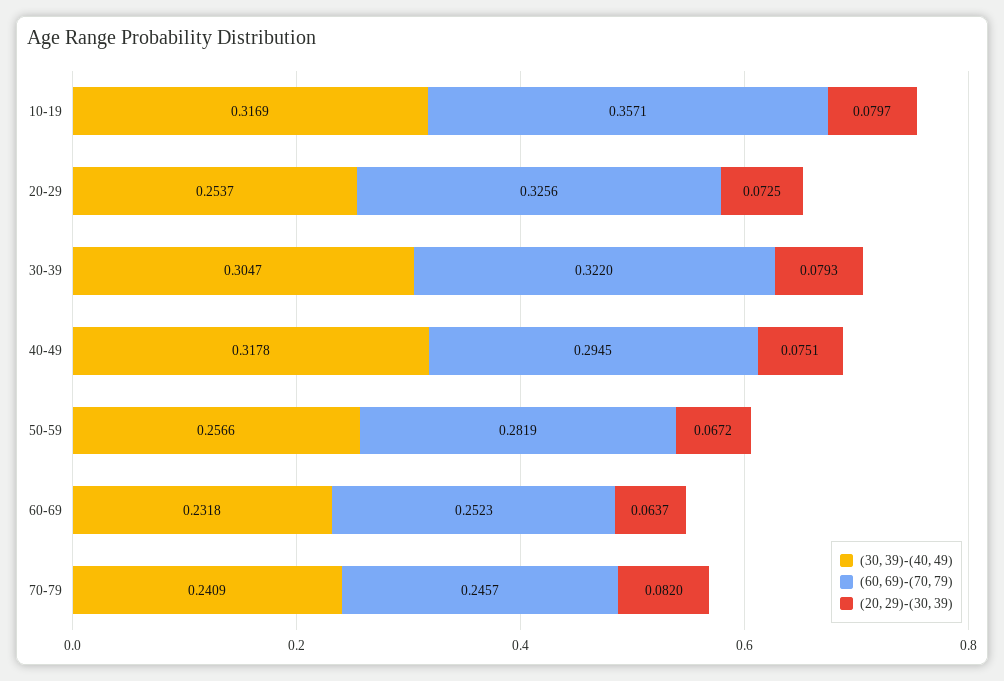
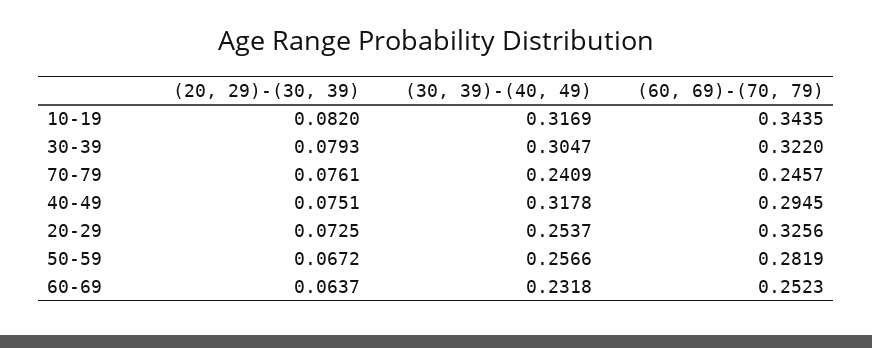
(60, 69)-(70, 79), 10-19: 0.3571 -> 0.3435
(20, 29)-(30, 39), 10-19: 0.0797 -> 0.082
(20, 29)-(30, 39), 70-79: 0.082 -> 0.0761

